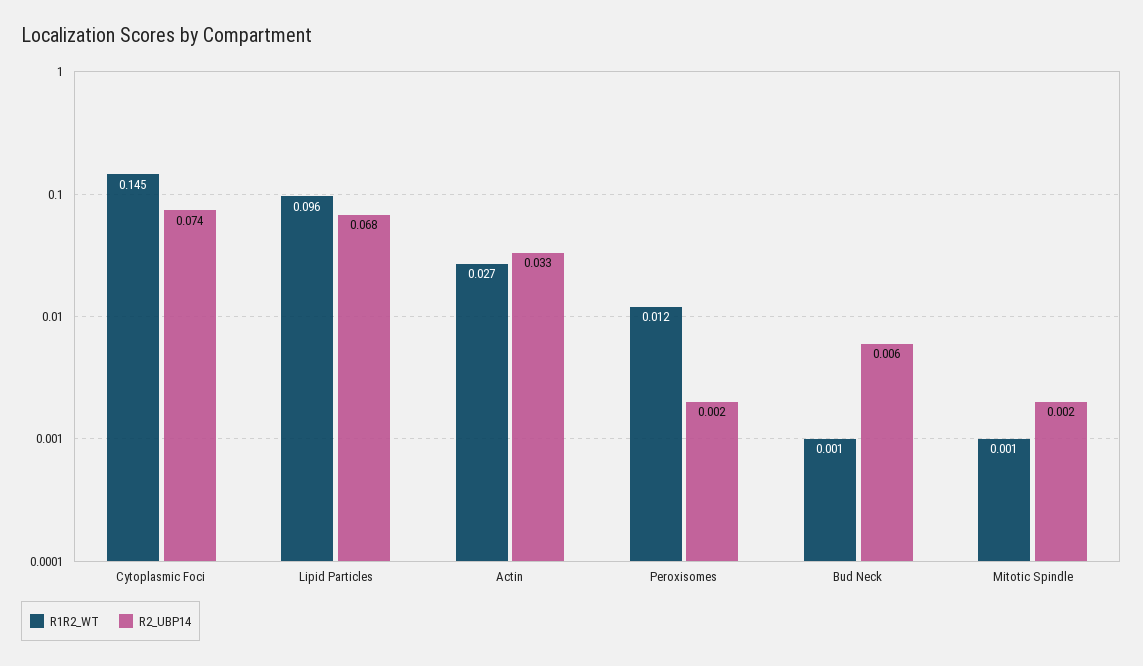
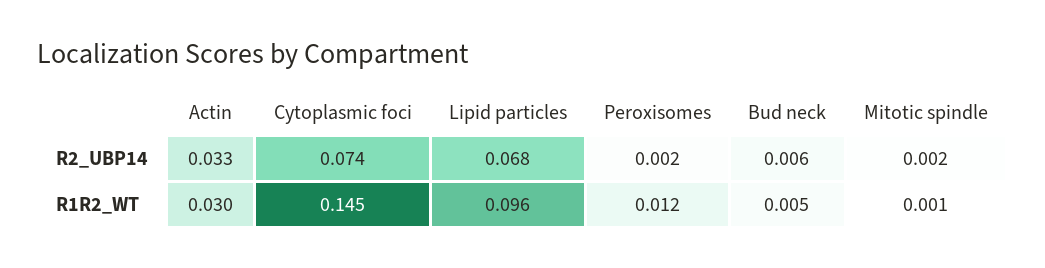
R1R2_WT, Actin: 0.027 -> 0.03
R1R2_WT, Bud Neck: 0.001 -> 0.005

